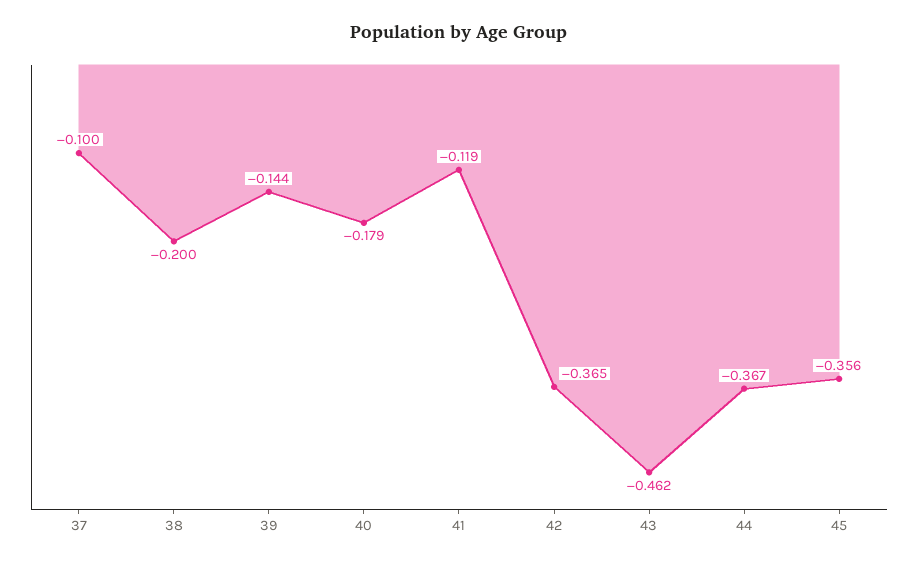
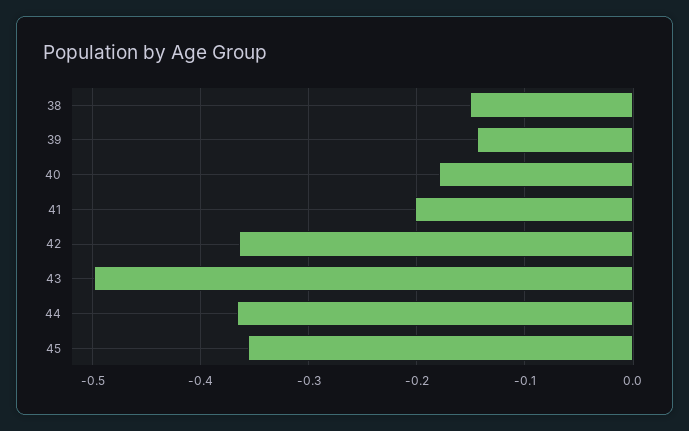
37: -0.1 -> none
38: -0.2 -> -0.15
41: -0.119 -> -0.2
43: -0.462 -> -0.5

